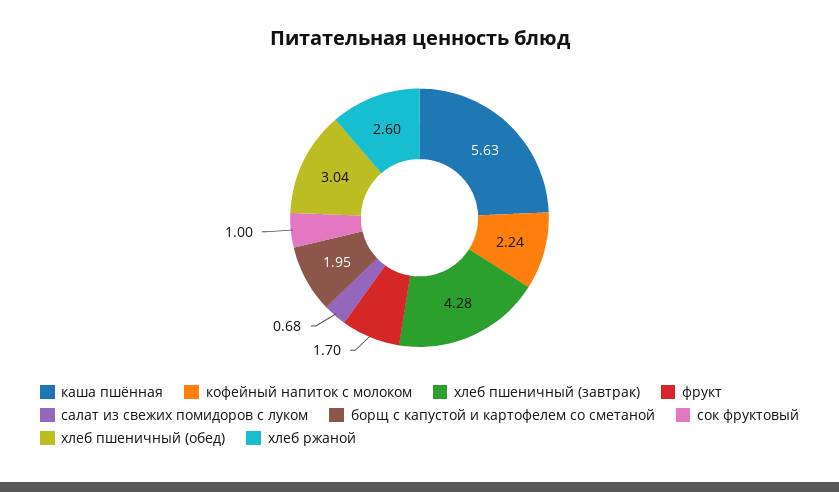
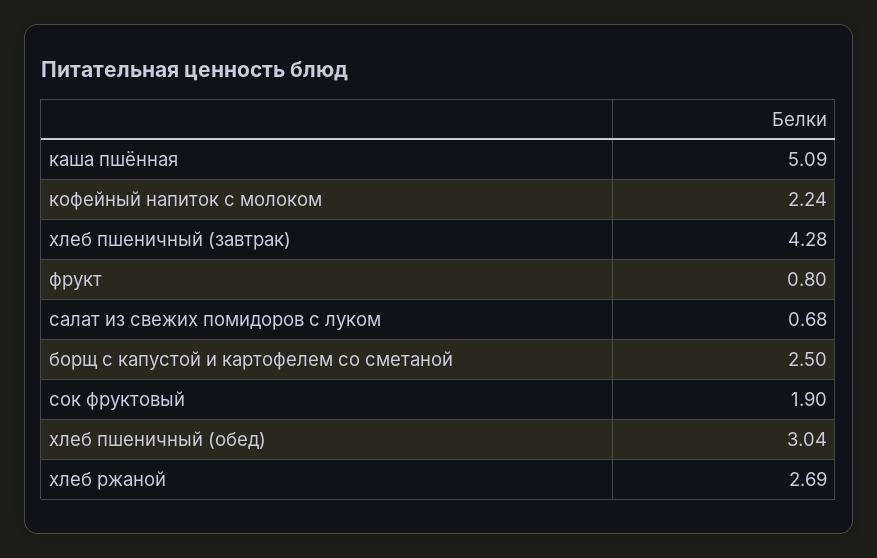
каша пшённая: 5.63 -> 5.09
фрукт: 1.7 -> 0.8
борщ с капустой и картофелем со сметаной: 1.95 -> 2.5
сок фруктовый: 1 -> 1.9
хлеб ржаной: 2.6 -> 2.69

